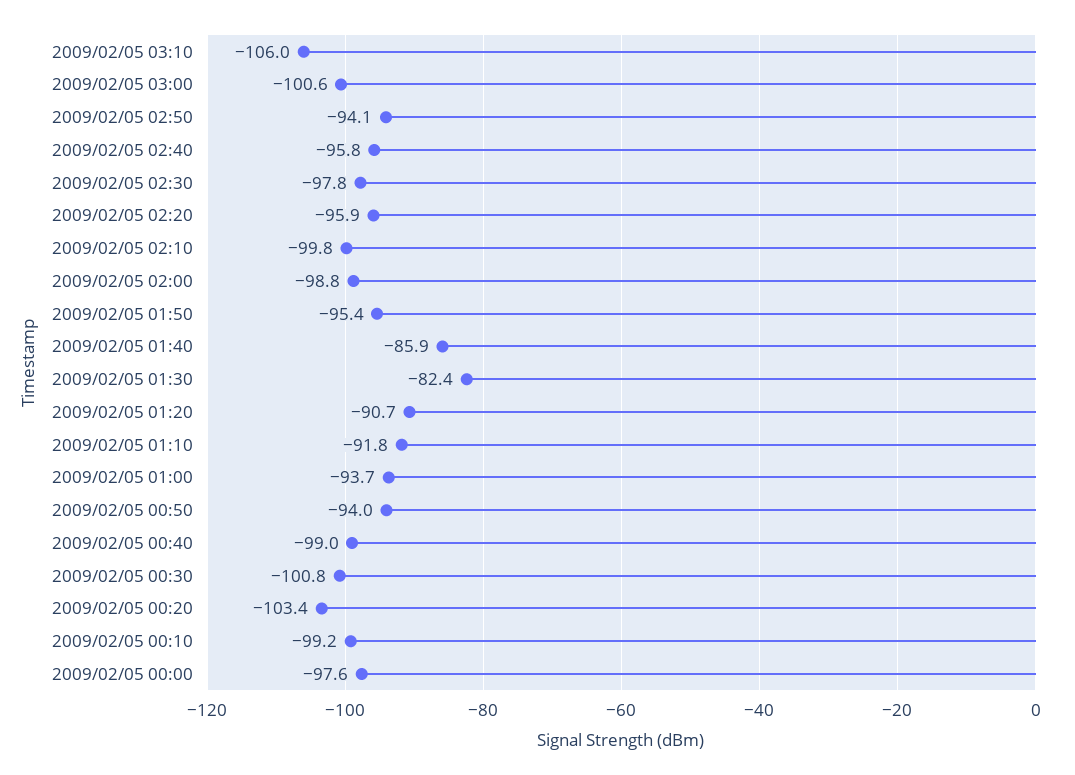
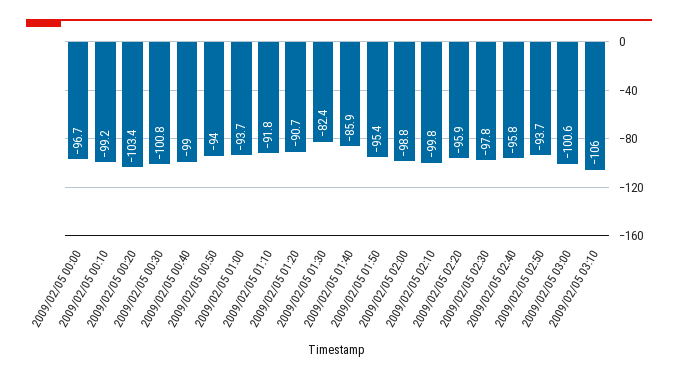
2009/02/05 02:50: -94.1 -> -93.7
2009/02/05 00:00: -97.6 -> -96.7

